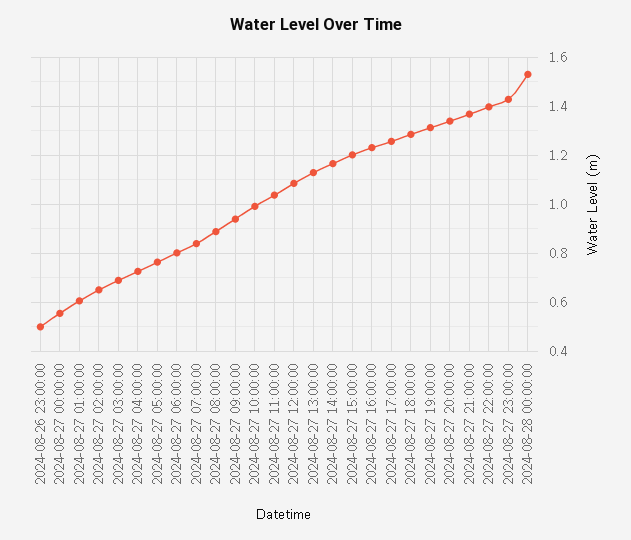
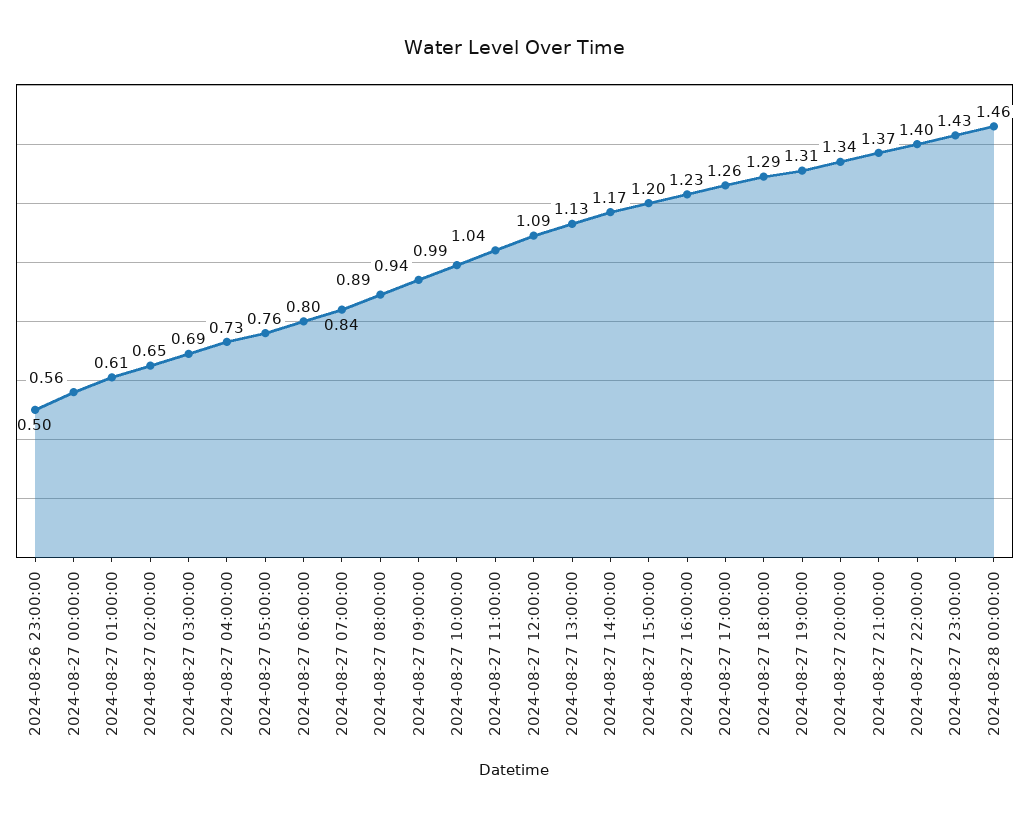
2024-08-28 00:00:00: 1.525 -> 1.46

